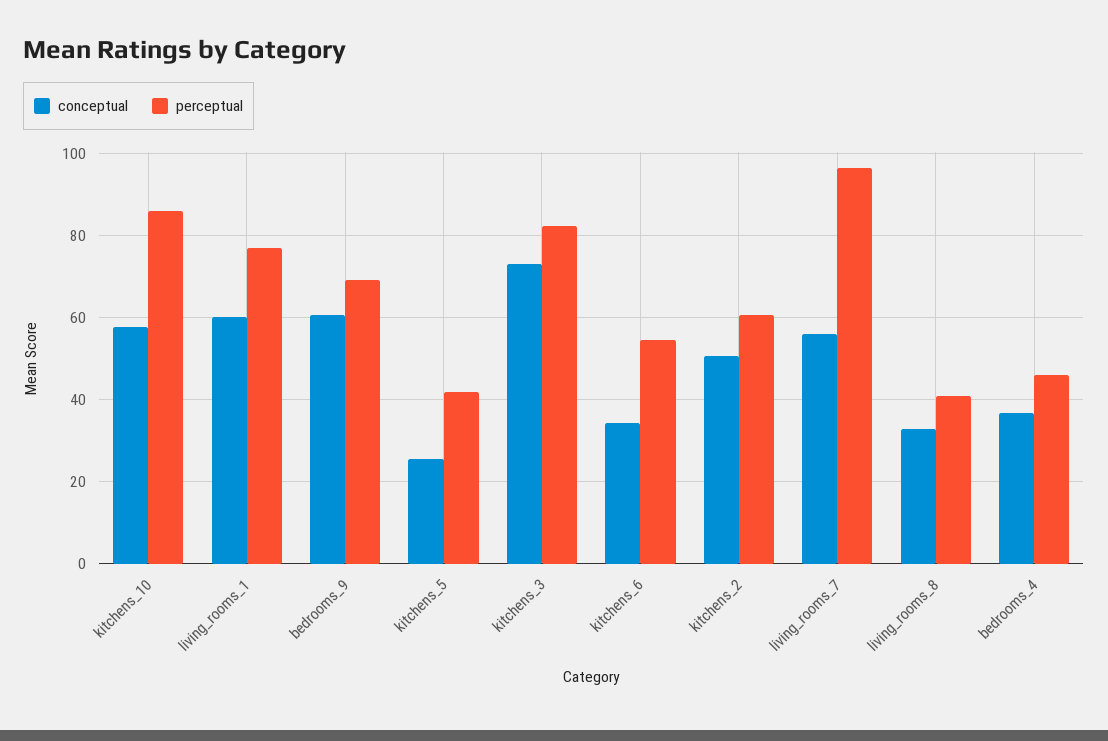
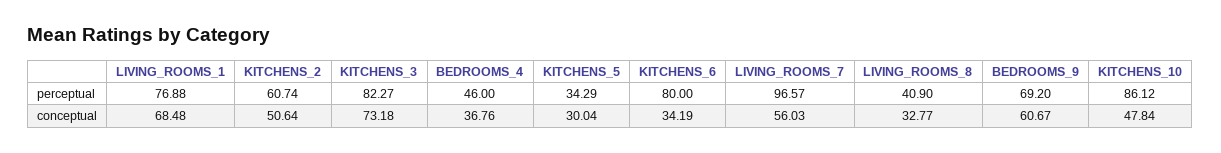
conceptual, kitchens_10: 58 -> 47.84
conceptual, living_rooms_1: 60 -> 68.48
conceptual, kitchens_5: 26 -> 30.04
perceptual, kitchens_5: 42 -> 34.29
perceptual, kitchens_6: 54 -> 80

